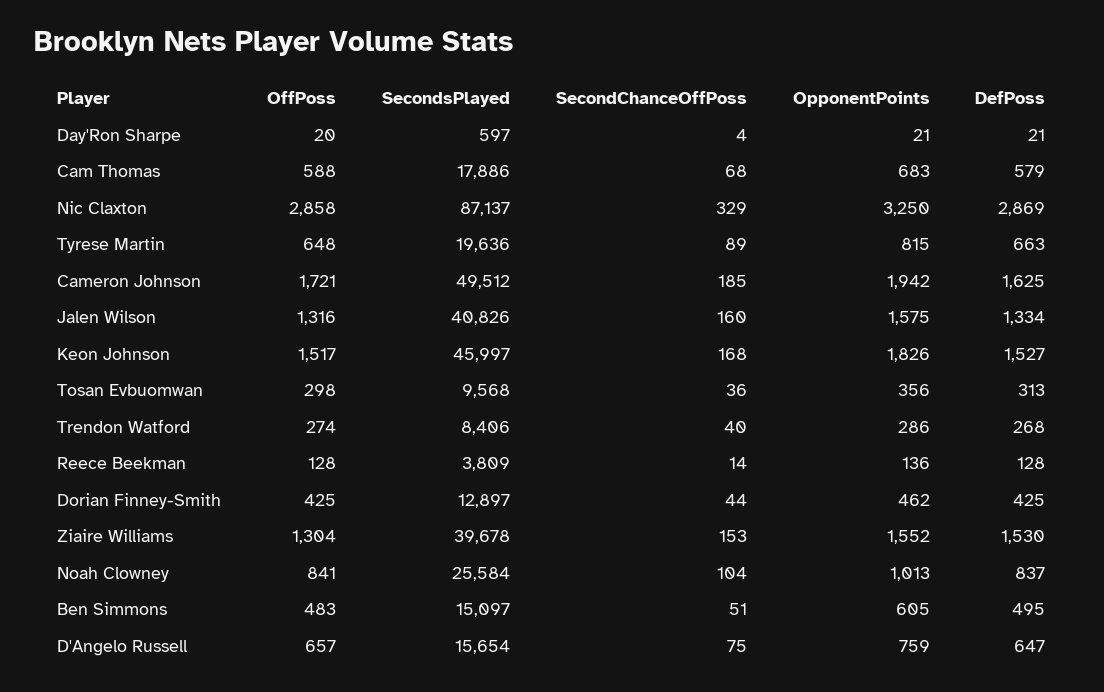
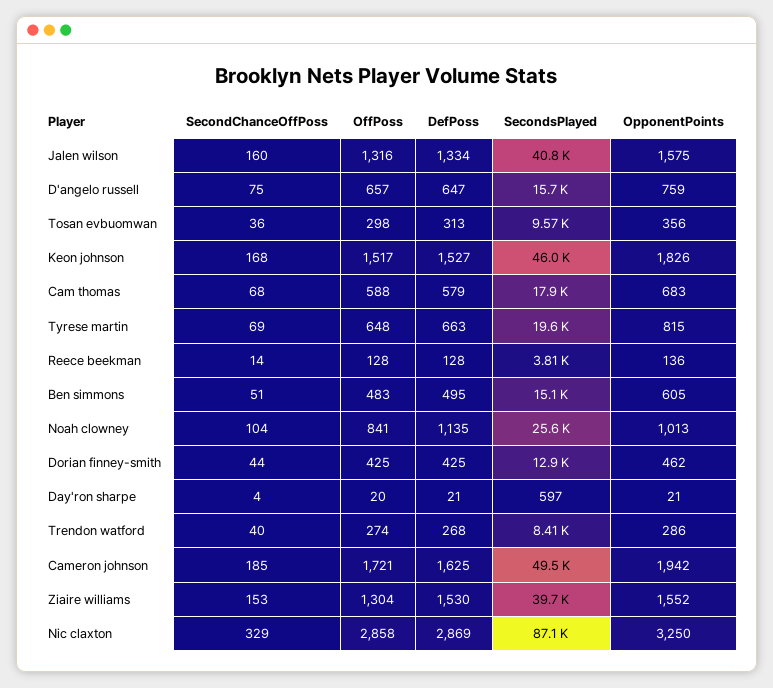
SecondChanceOffPoss, Tyrese Martin: 89 -> 69
DefPoss, Noah Clowney: 837 -> 1135

